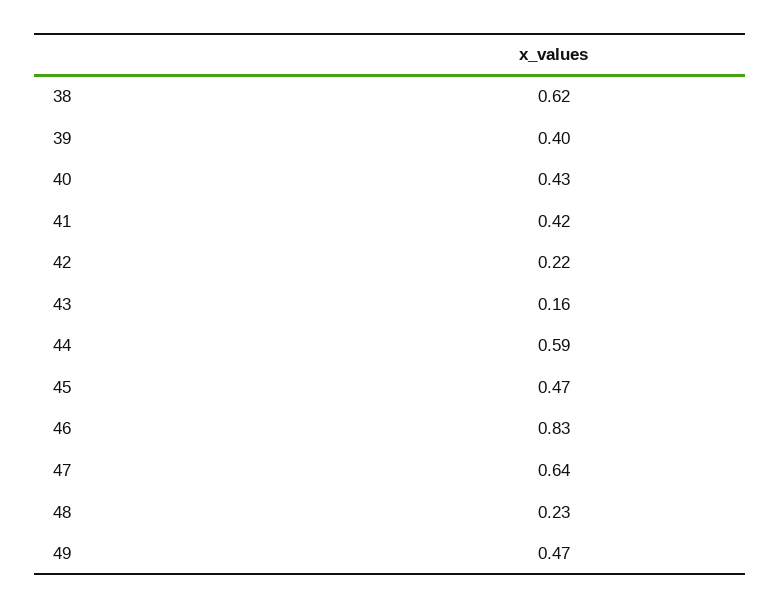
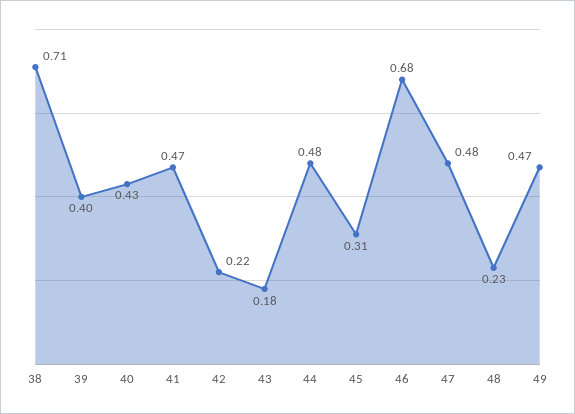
38: 0.62 -> 0.71
41: 0.42 -> 0.47
43: 0.16 -> 0.18
44: 0.59 -> 0.48
45: 0.47 -> 0.31
46: 0.83 -> 0.68
47: 0.64 -> 0.48

